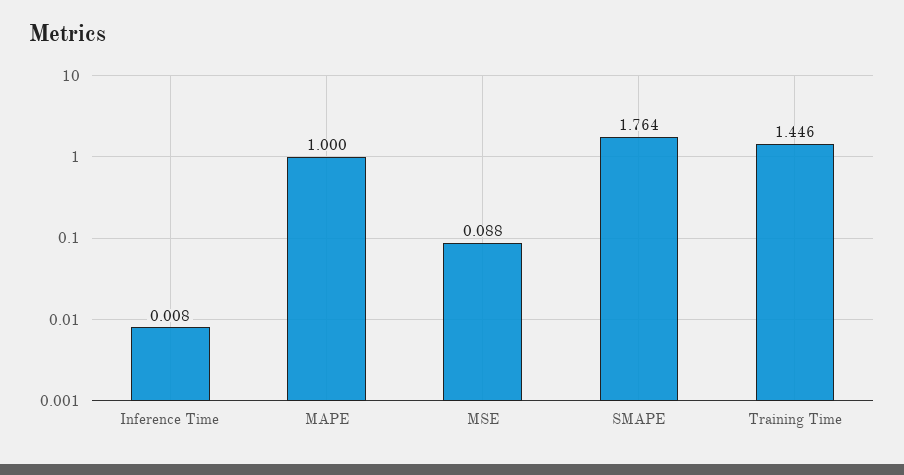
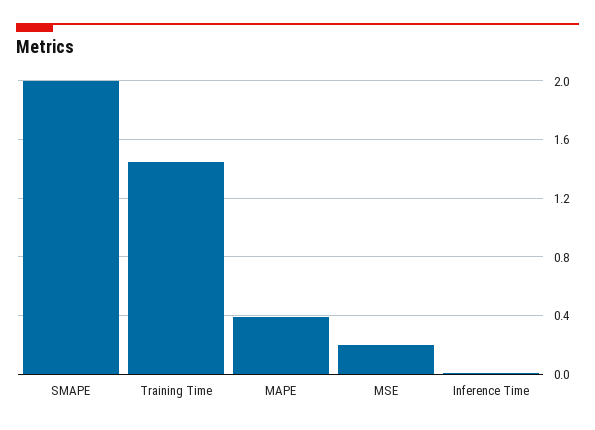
MAPE: 1 -> 0.4
MSE: 0.088 -> 0.2
SMAPE: 1.764 -> 2

